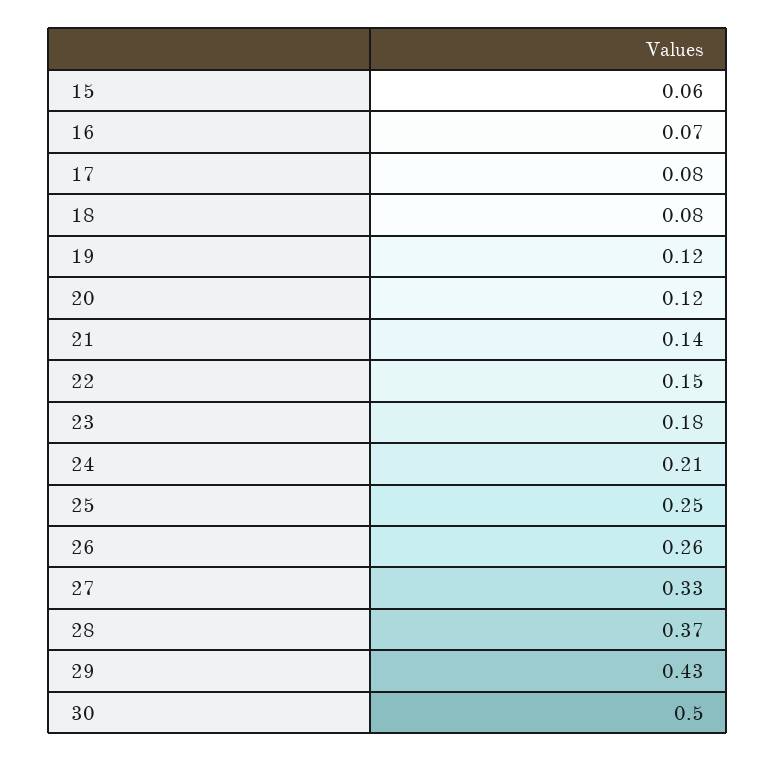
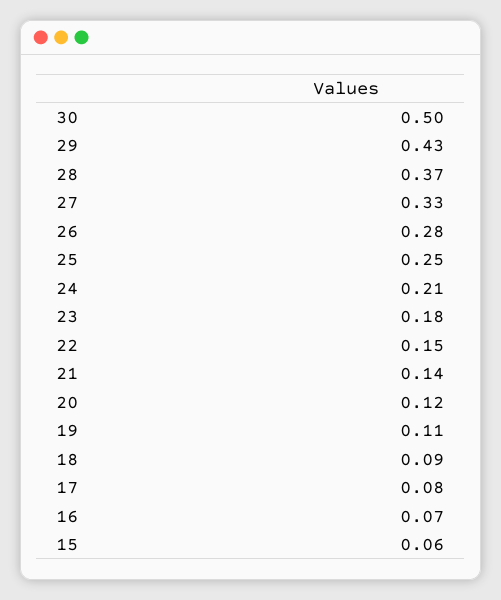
18: 0.08 -> 0.09
19: 0.12 -> 0.11
26: 0.26 -> 0.28

